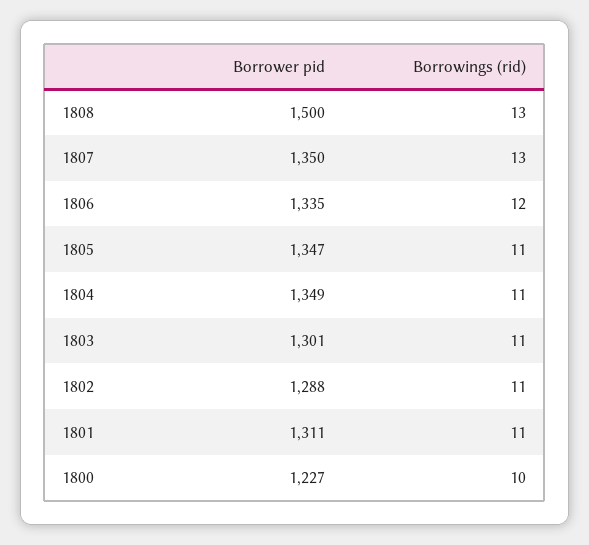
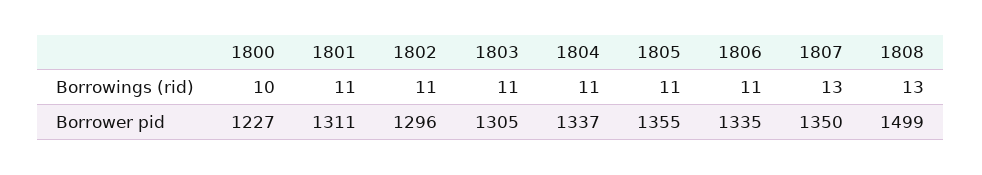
Borrower pid, 1808: 1500 -> 1499
Borrowings (rid), 1806: 12 -> 11
Borrower pid, 1805: 1347 -> 1355
Borrower pid, 1804: 1349 -> 1337
Borrower pid, 1803: 1301 -> 1305
Borrower pid, 1802: 1288 -> 1296

